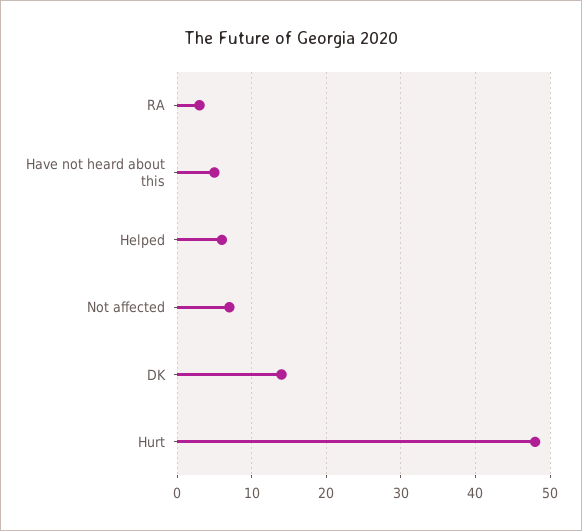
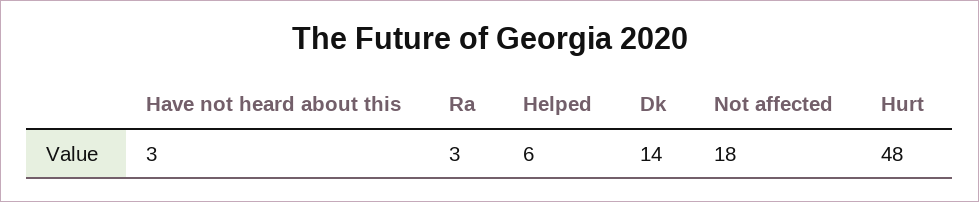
Have not heard about this: 5 -> 3
Not affected: 7 -> 18

